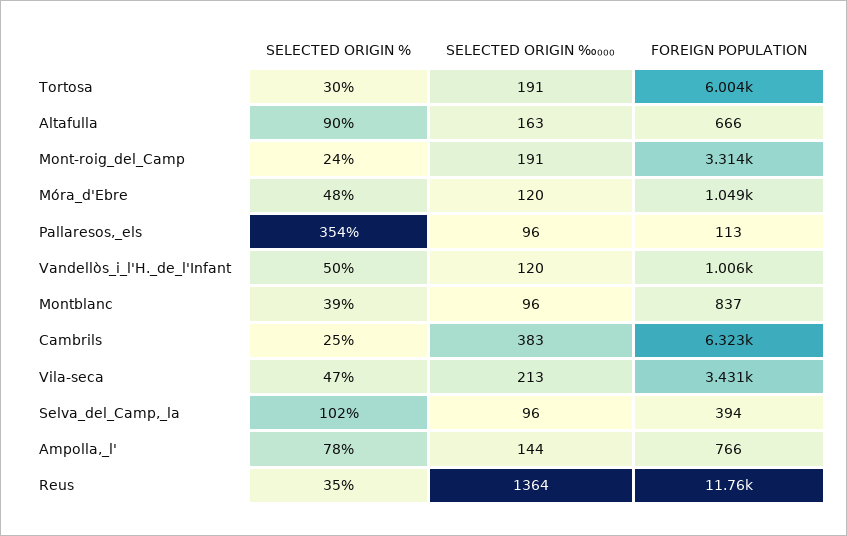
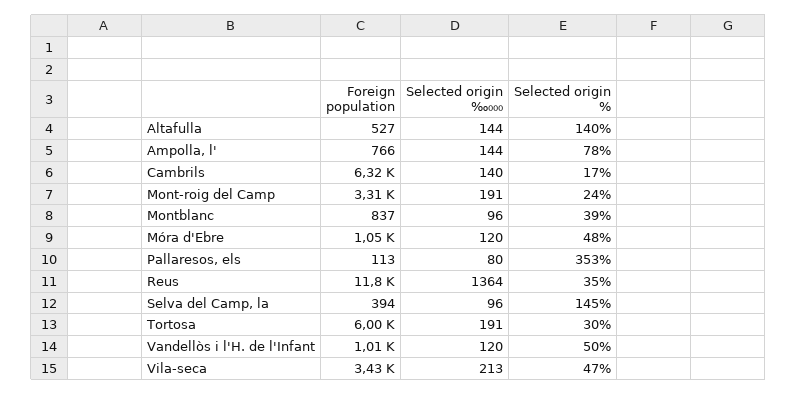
SELECTED ORIGIN %, Altafulla: 90 -> 140
SELECTED ORIGIN ‰₀₀₀, Altafulla: 163 -> 144
FOREIGN POPULATION, Altafulla: 666 -> 527
SELECTED ORIGIN %, Pallaresos,_els: 354 -> 353
SELECTED ORIGIN ‰₀₀₀, Pallaresos,_els: 96 -> 80
SELECTED ORIGIN %, Cambrils: 25 -> 17
SELECTED ORIGIN ‰₀₀₀, Cambrils: 383 -> 140
SELECTED ORIGIN %, Selva_del_Camp,_la: 102 -> 145

